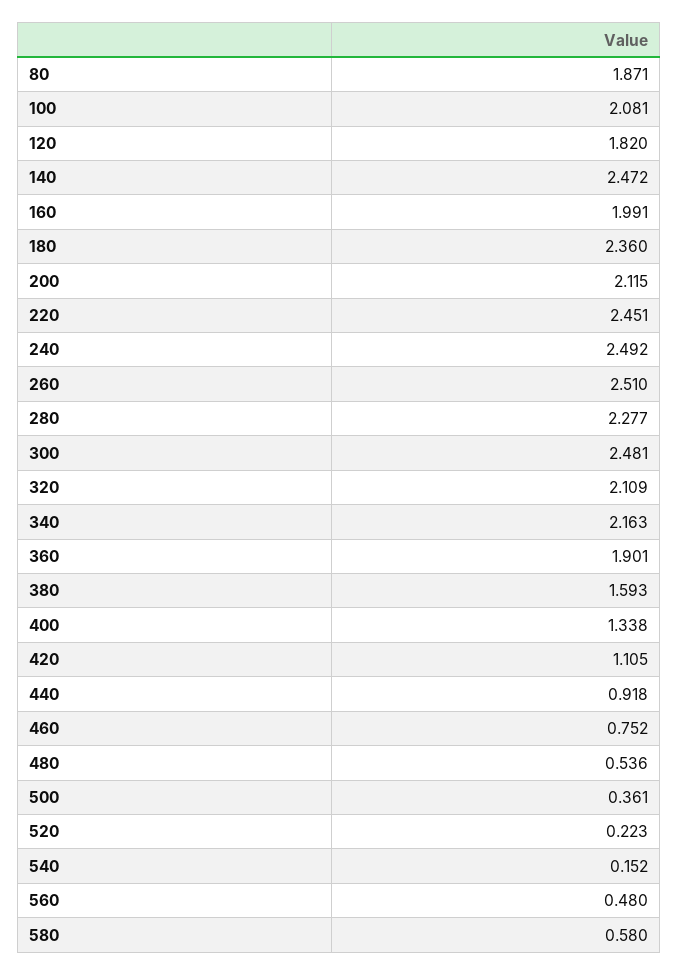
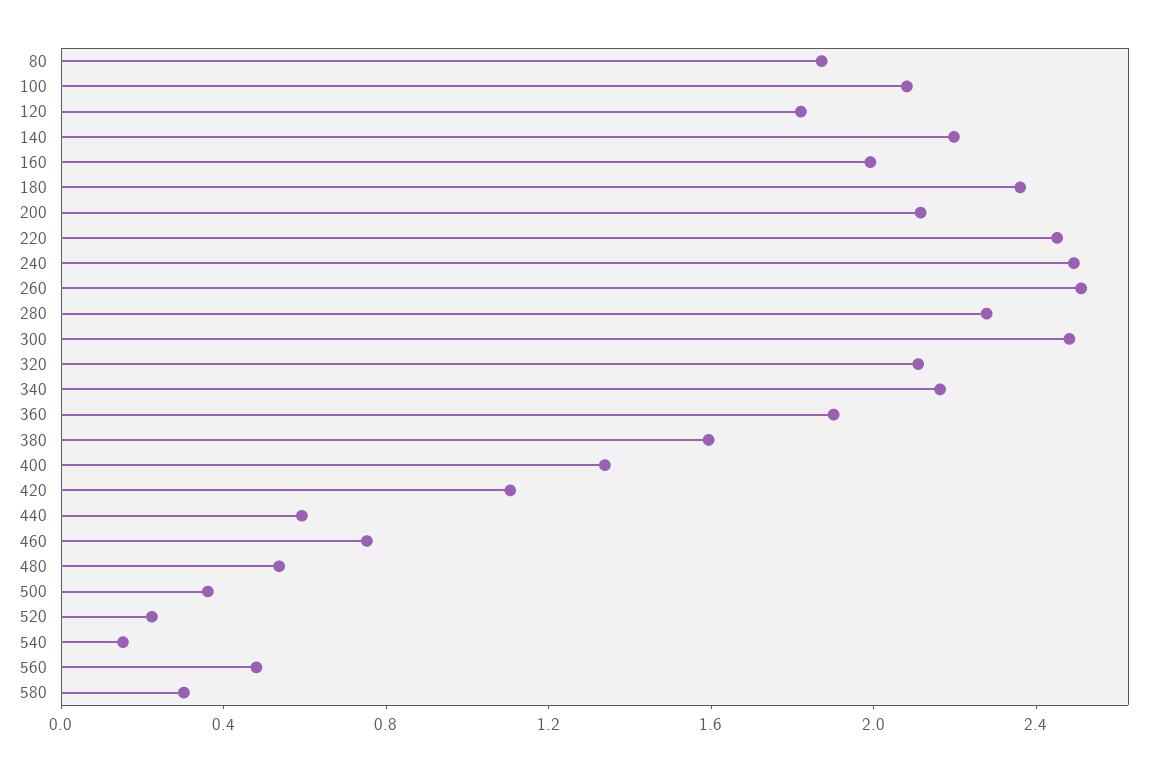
140: 2.472 -> 2.2
440: 0.918 -> 0.6
580: 0.58 -> 0.3

